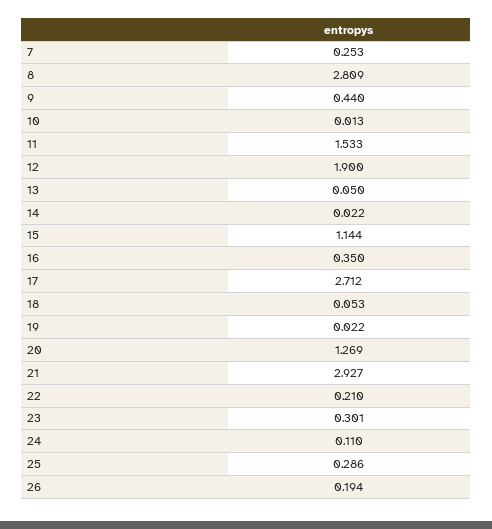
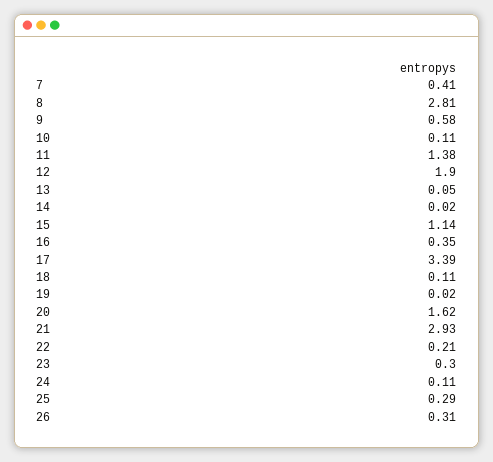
7: 0.253 -> 0.41
9: 0.44 -> 0.58
10: 0.013 -> 0.11
11: 1.533 -> 1.38
17: 2.712 -> 3.39
18: 0.053 -> 0.11
20: 1.269 -> 1.62
26: 0.194 -> 0.31

